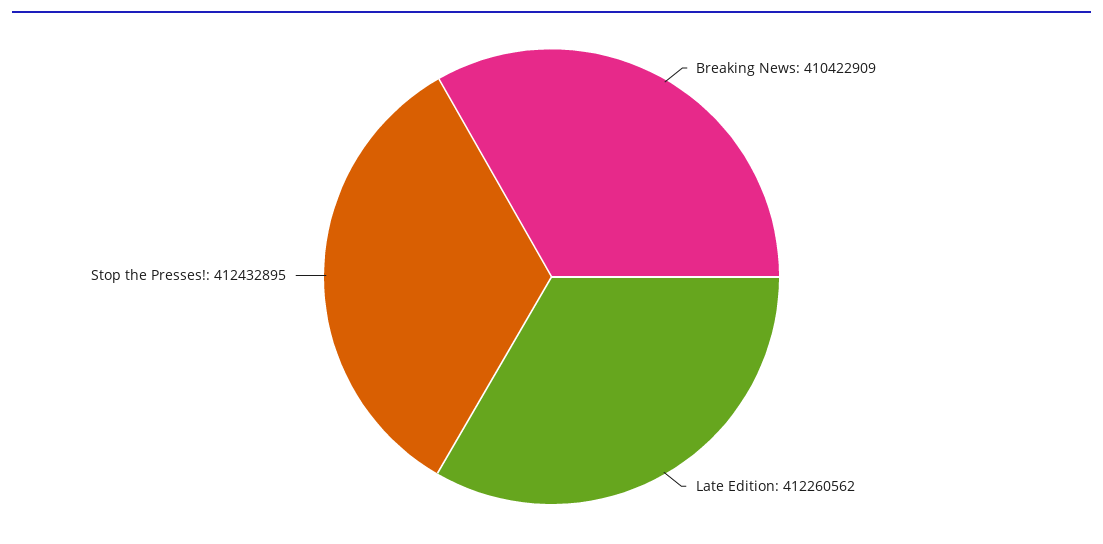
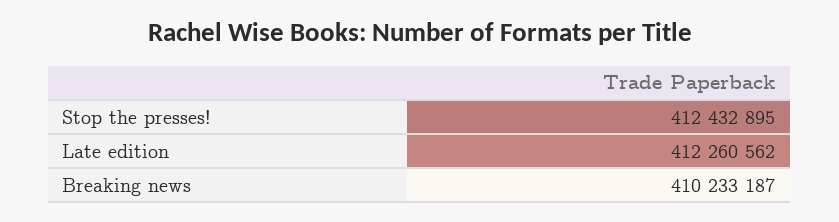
Breaking News: 410422909 -> 410233187

